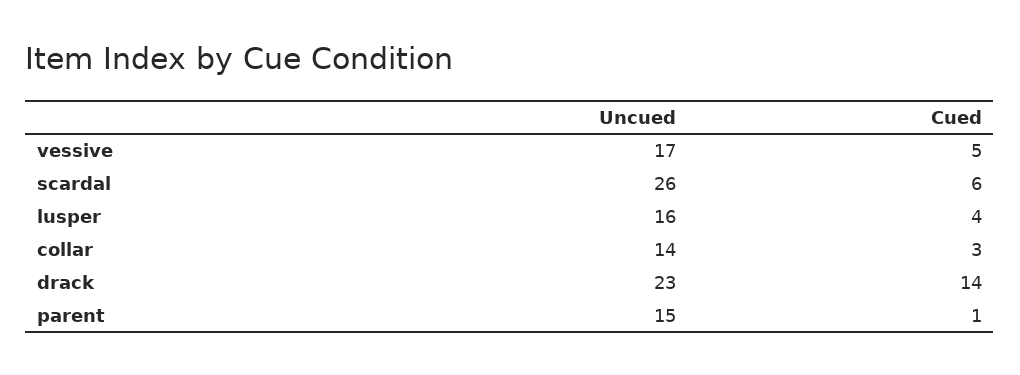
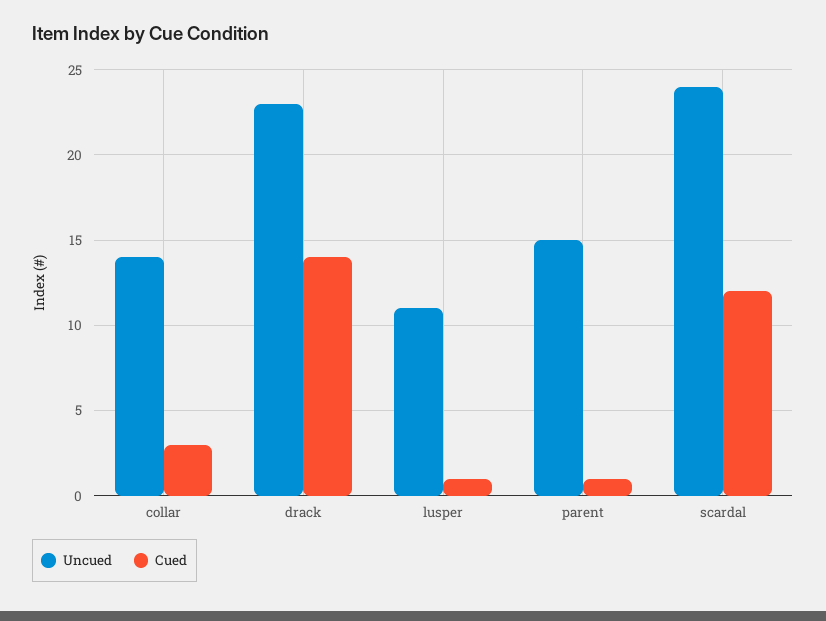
Uncued, vessive: 17 -> none
Cued, vessive: 5 -> none
Uncued, scardal: 26 -> 24
Cued, scardal: 6 -> 12
Uncued, lusper: 16 -> 11
Cued, lusper: 4 -> 1

